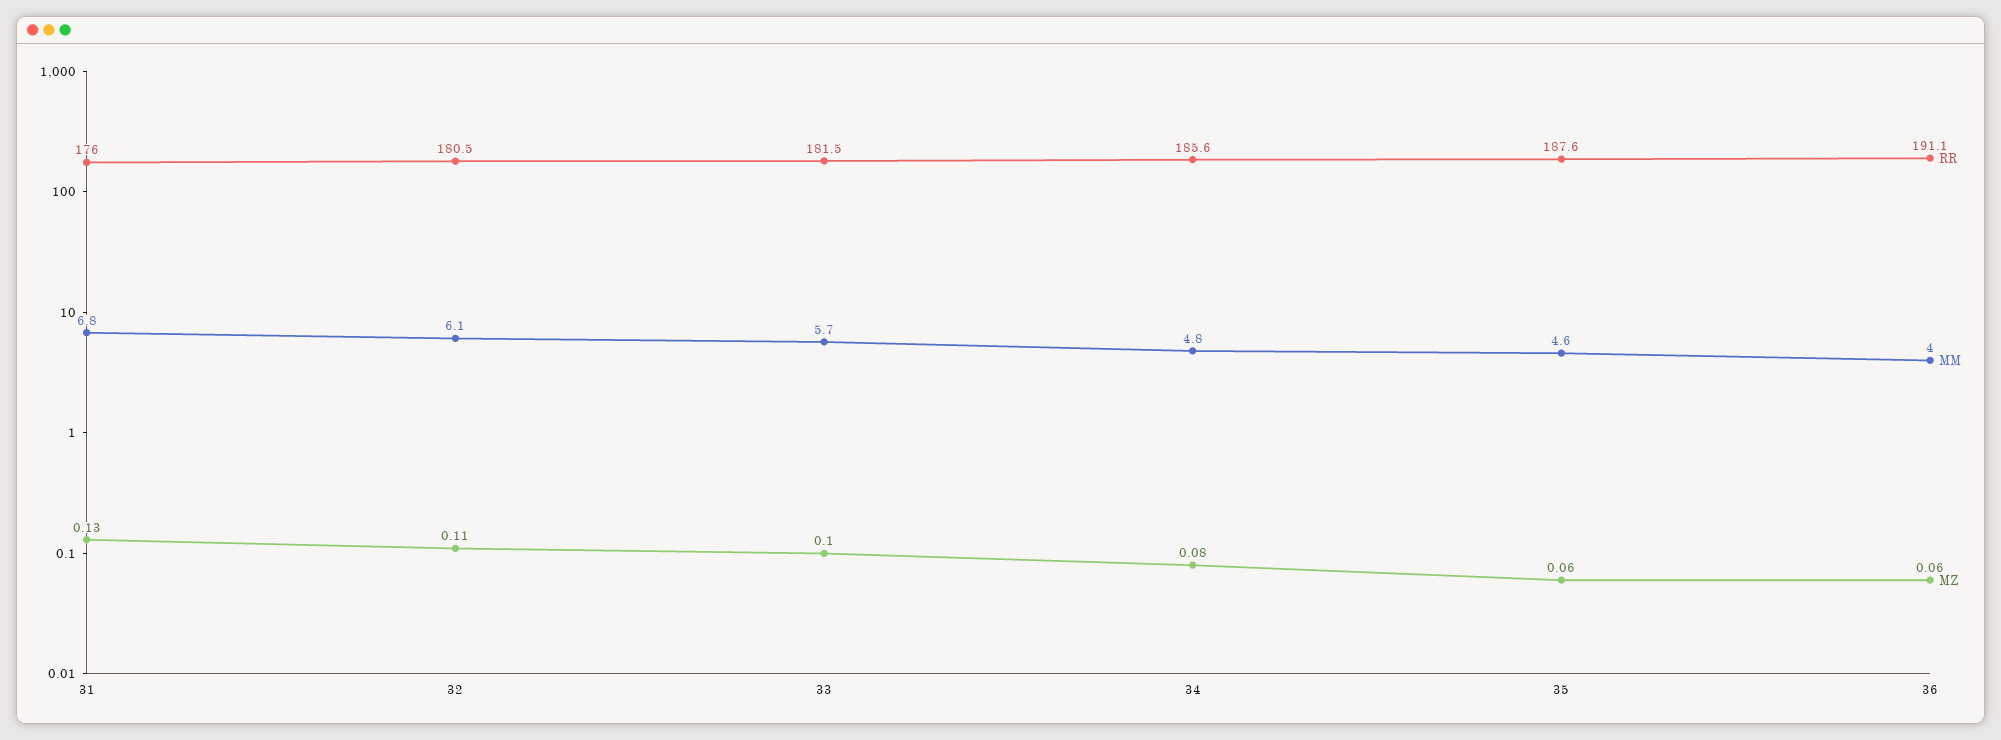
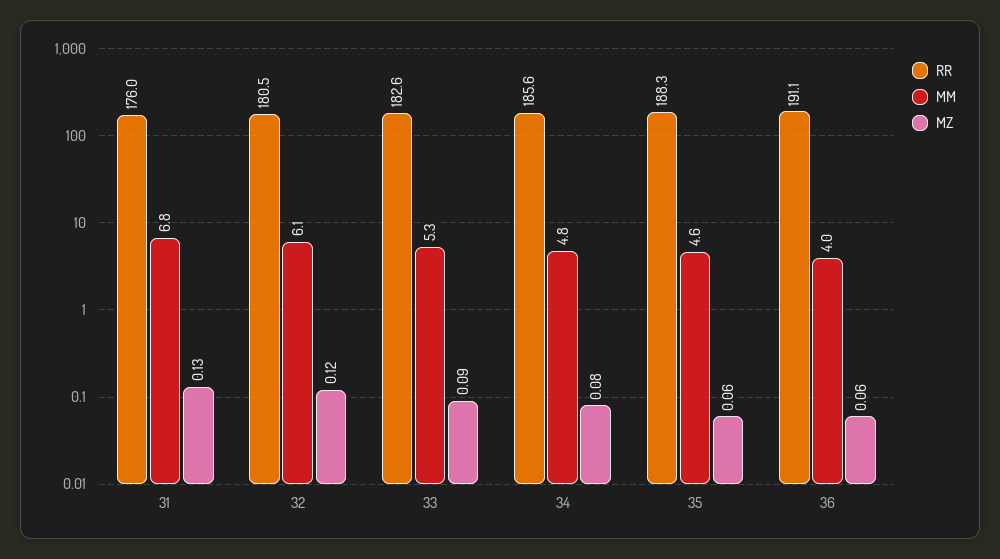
MZ, 32: 0.11 -> 0.12
RR, 33: 181.5 -> 182.6
MM, 33: 5.7 -> 5.3
MZ, 33: 0.1 -> 0.09
RR, 35: 187.6 -> 188.3

